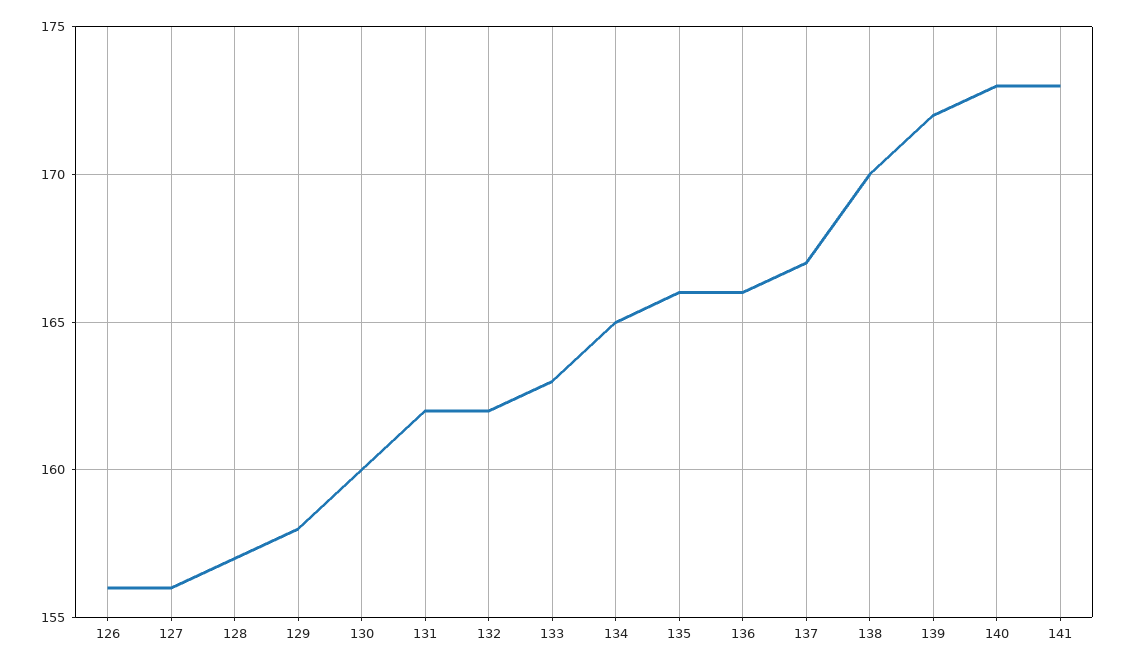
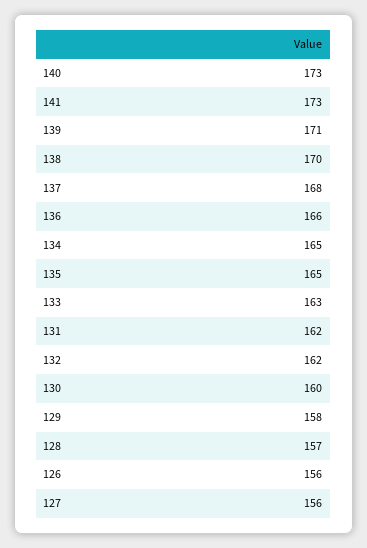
135: 166 -> 165
137: 167 -> 168
139: 172 -> 171

